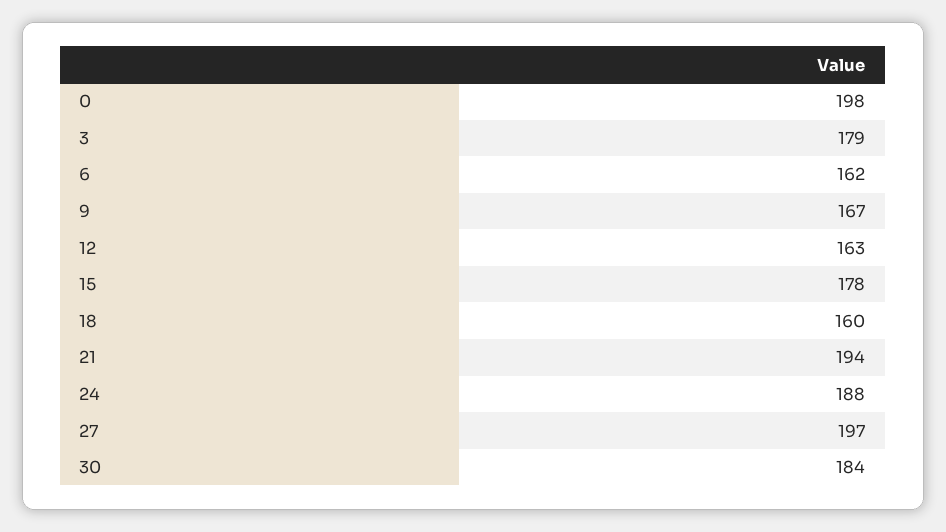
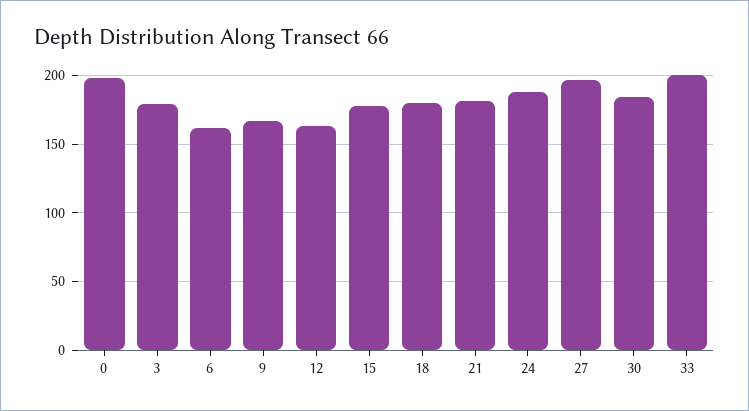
18: 160 -> 180
21: 194 -> 180
33: none -> 200

